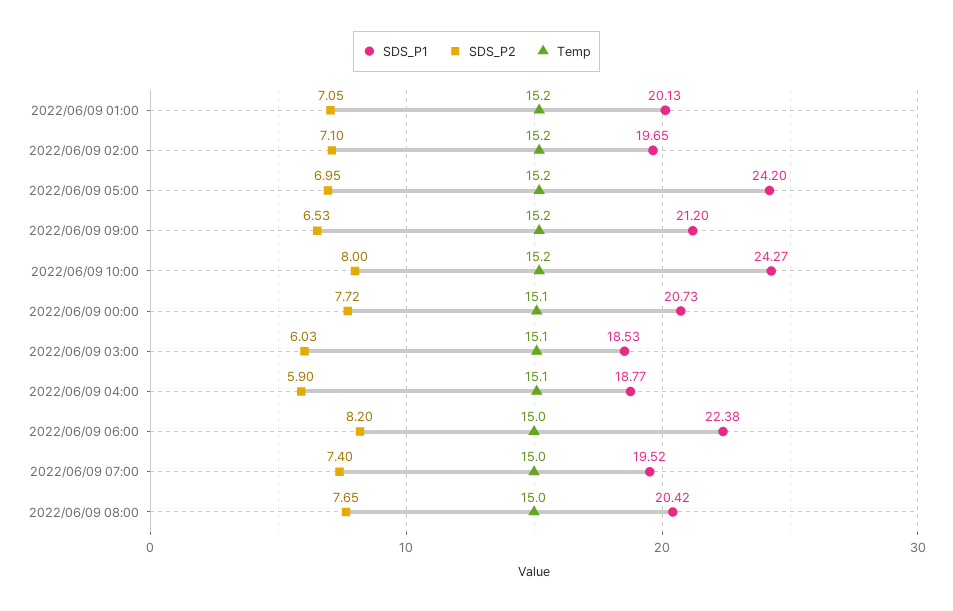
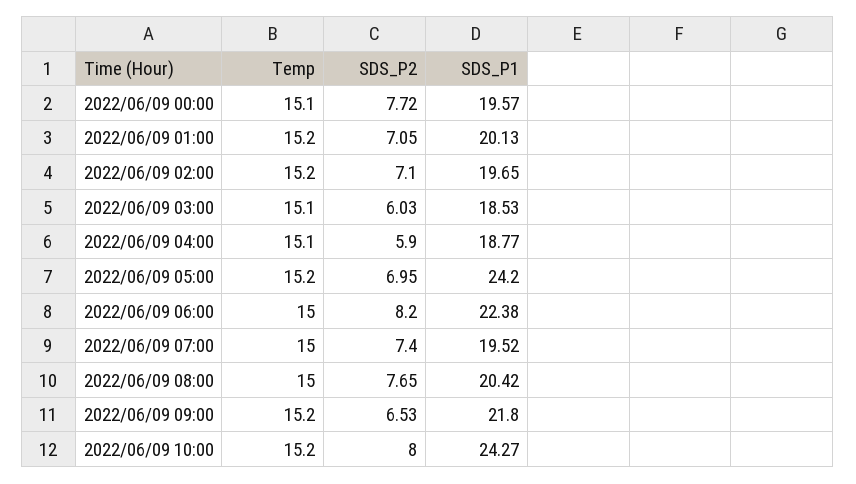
SDS_P1, 2022/06/09 09:00: 21.2 -> 21.8
SDS_P1, 2022/06/09 00:00: 20.73 -> 19.57

